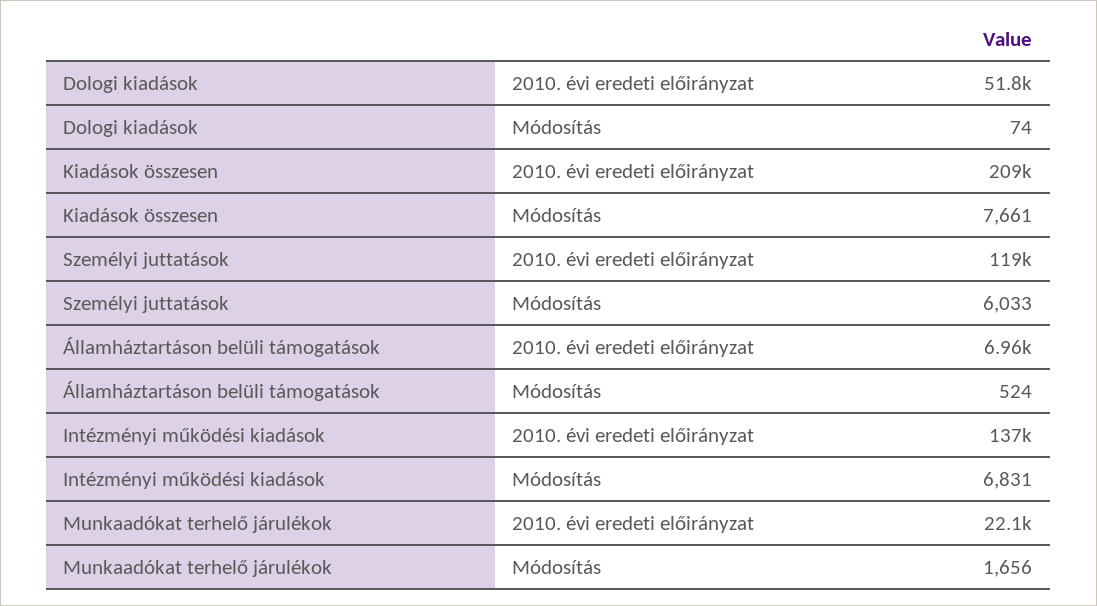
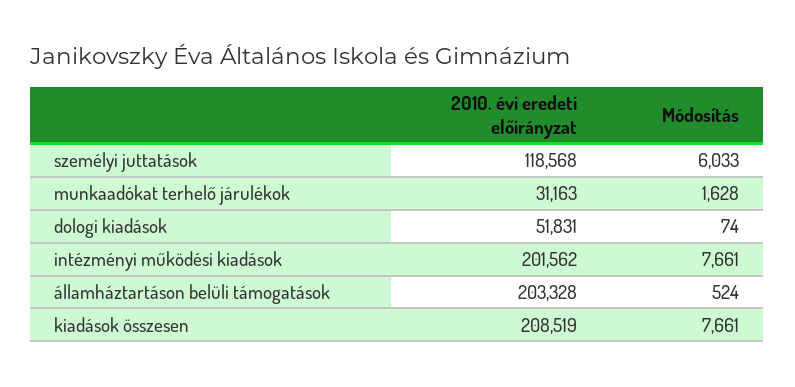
Államháztartáson belüli támogatások, 2010. évi eredeti előirányzat: 6960 -> 203328
Intézményi működési kiadások, 2010. évi eredeti előirányzat: 137000 -> 201562
Intézményi működési kiadások, Módosítás: 6831 -> 7661
Munkaadókat terhelő járulékok, 2010. évi eredeti előirányzat: 22100 -> 31163
Munkaadókat terhelő járulékok, Módosítás: 1656 -> 1628

